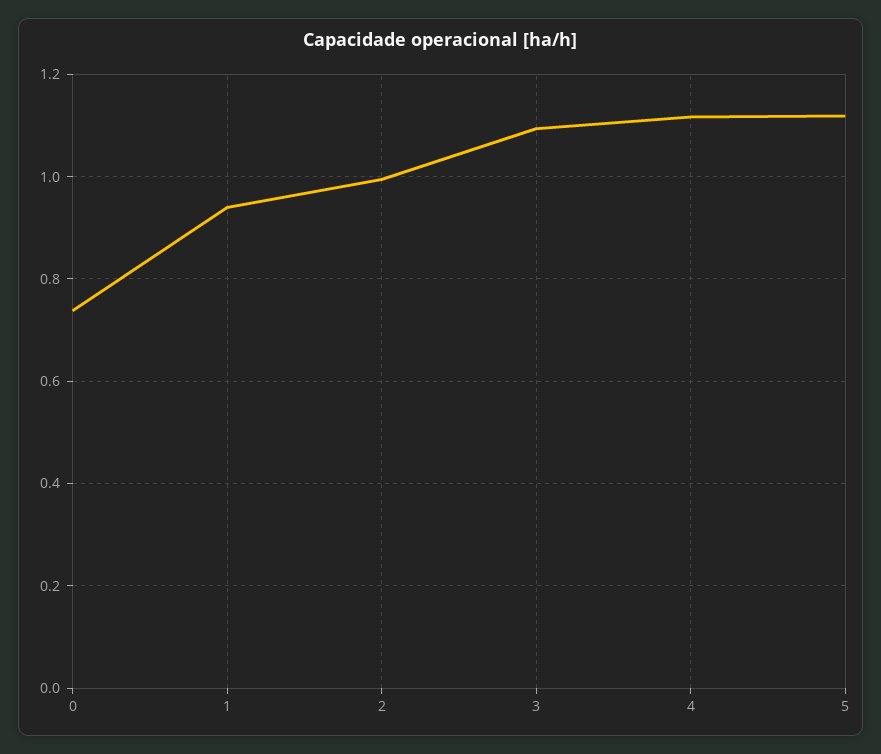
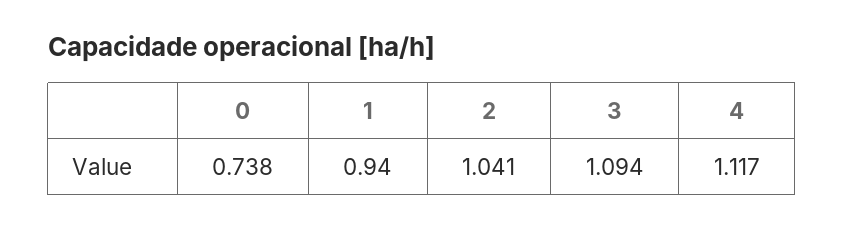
2: 1 -> 1.041
5: 1.12 -> none

